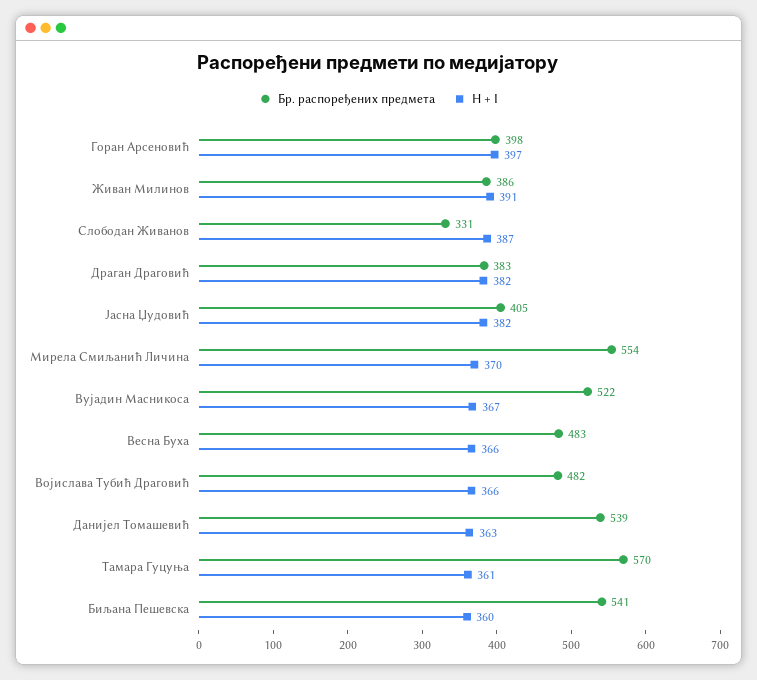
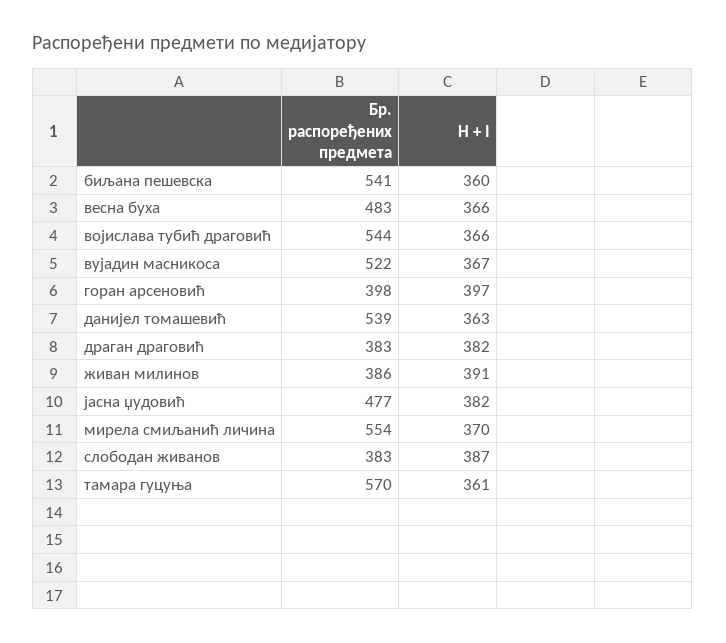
Бр. распоређених предмета, Слободан Живанов: 331 -> 383
Бр. распоређених предмета, Јасна Џудовић: 405 -> 477
Бр. распоређених предмета, Војислава Тубић Драговић: 482 -> 544

